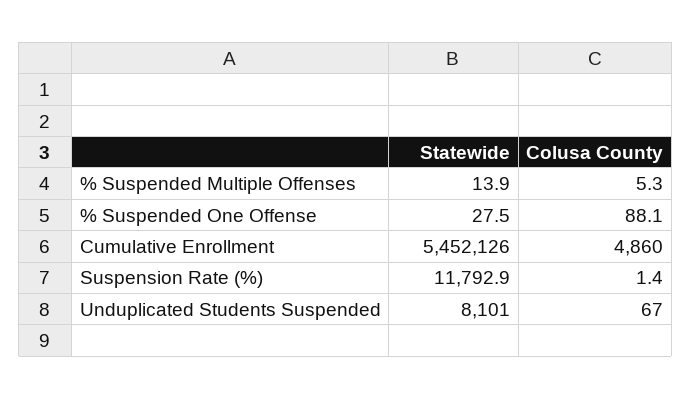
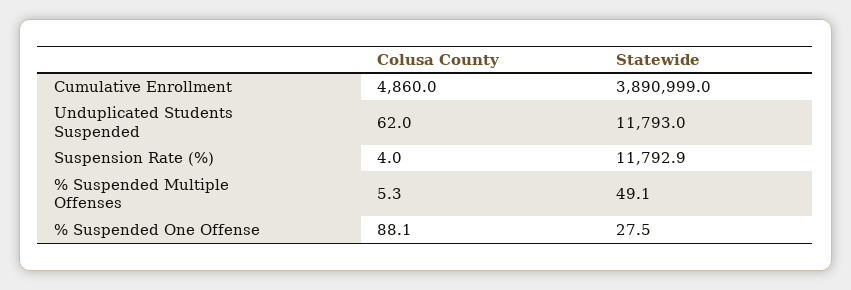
Statewide, % Suspended Multiple Offenses: 13.9 -> 49.1
Statewide, Cumulative Enrollment: 5452126 -> 3890999
Colusa County, Suspension Rate (%): 1.4 -> 4
Statewide, Unduplicated Students Suspended: 8101 -> 11793
Colusa County, Unduplicated Students Suspended: 67 -> 62

